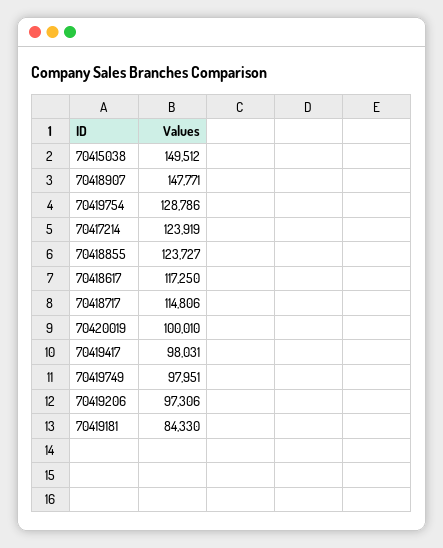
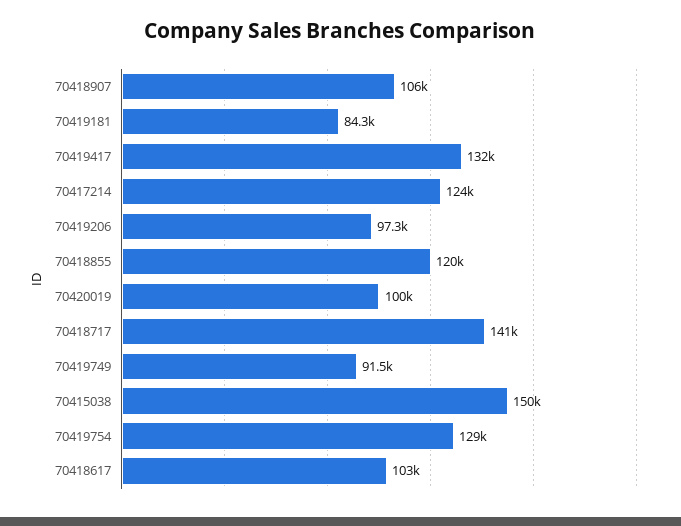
70418907: 147771 -> 106000
70418855: 123727 -> 120000
70418617: 117250 -> 103000
70418717: 114806 -> 141000
70419417: 98031 -> 132000
70419749: 97951 -> 91500

